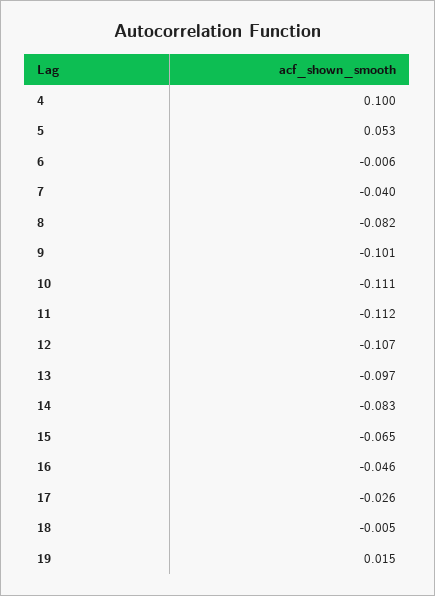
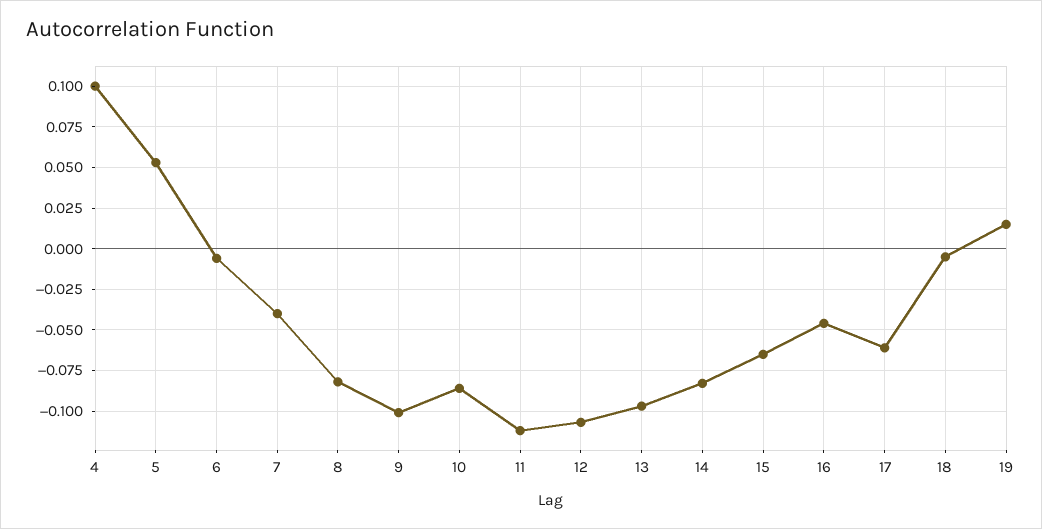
10: -0.111 -> -0.085
17: -0.026 -> -0.06

